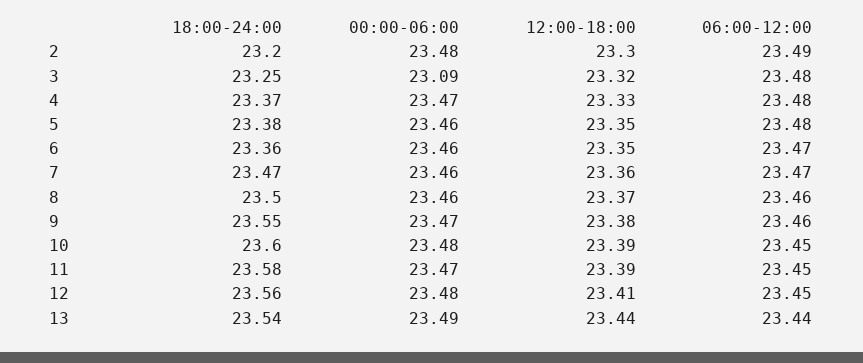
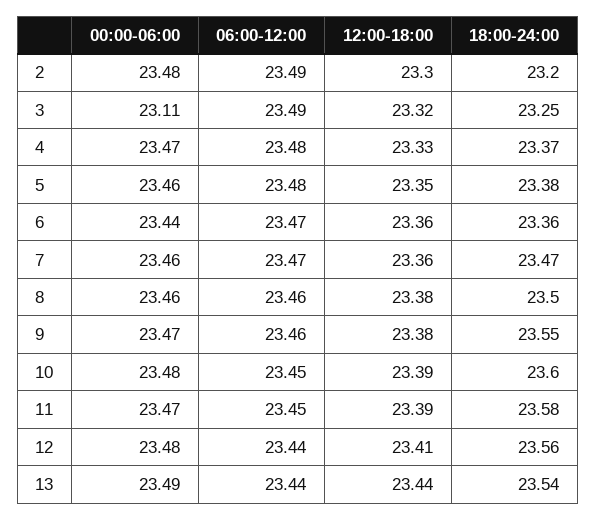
00:00-06:00, 3: 23.09 -> 23.11
06:00-12:00, 3: 23.48 -> 23.49
00:00-06:00, 6: 23.46 -> 23.44
12:00-18:00, 6: 23.35 -> 23.36
12:00-18:00, 8: 23.37 -> 23.38
06:00-12:00, 12: 23.45 -> 23.44

